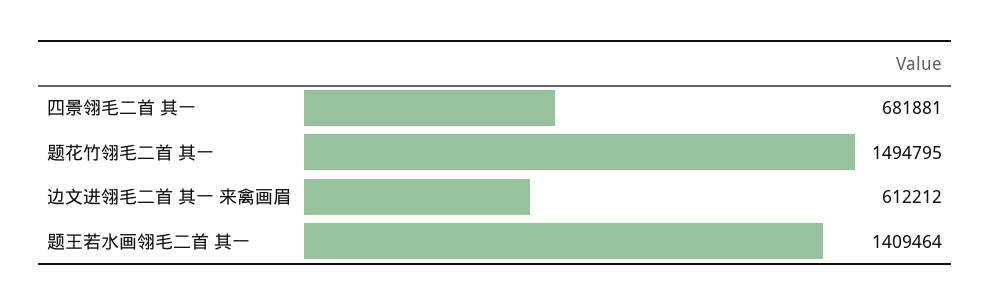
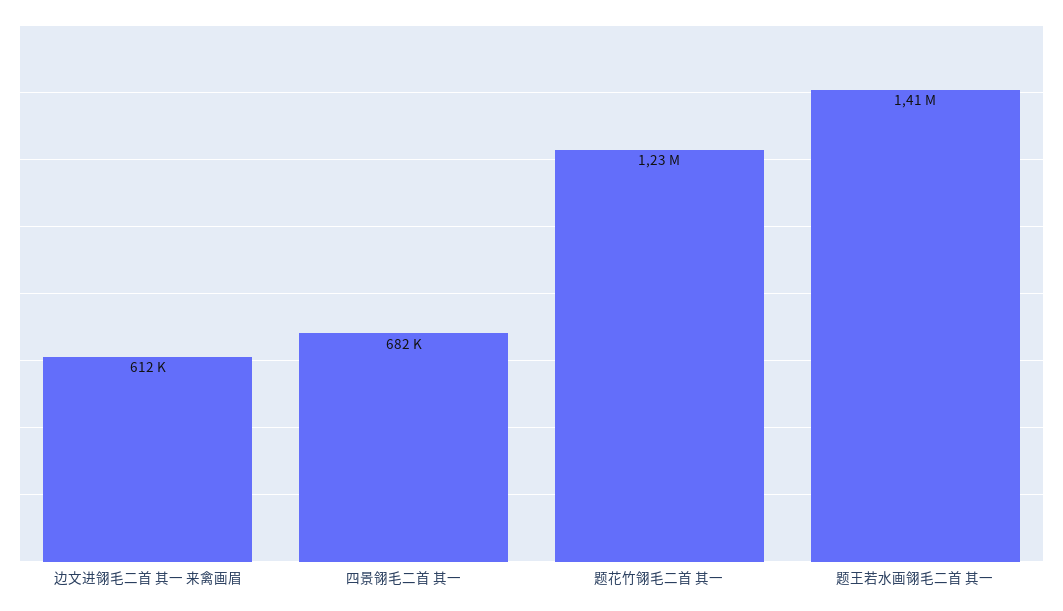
题花竹翎毛二首 其一: 1494795 -> 1230000

